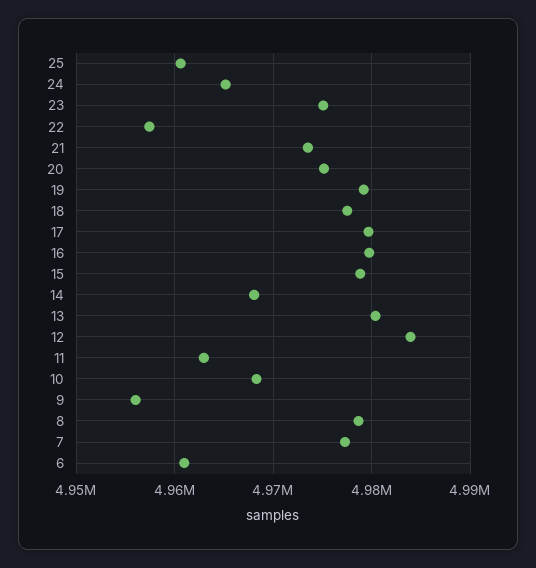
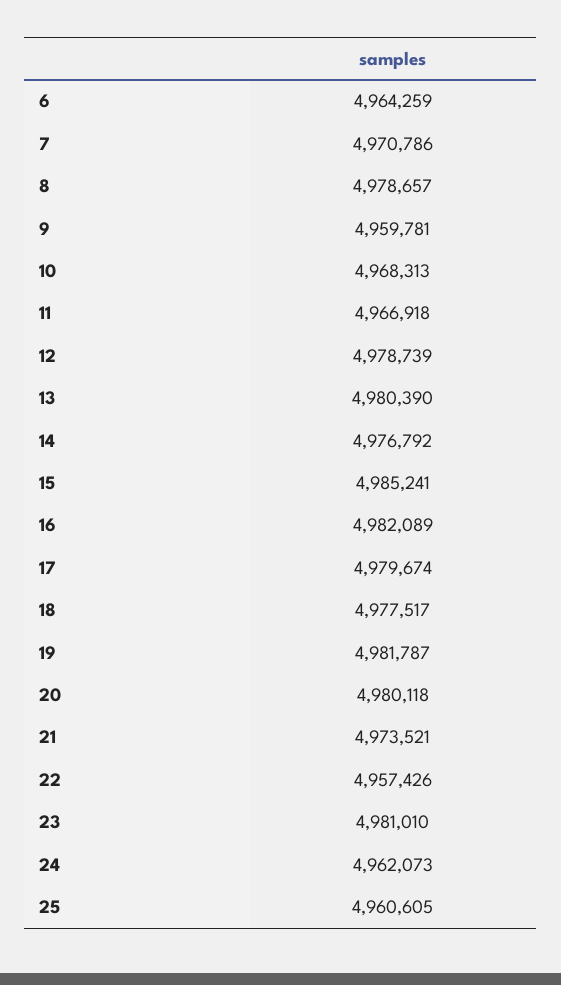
24: 4965000 -> 4962073
23: 4975000 -> 4981010
20: 4975000 -> 4980118
19: 4979000 -> 4981787
16: 4980000 -> 4982089
15: 4979000 -> 4985241
14: 4968000 -> 4976792
12: 4984000 -> 4978739
11: 4963000 -> 4966918
9: 4956000 -> 4959781
7: 4977000 -> 4970786
6: 4961000 -> 4964259

